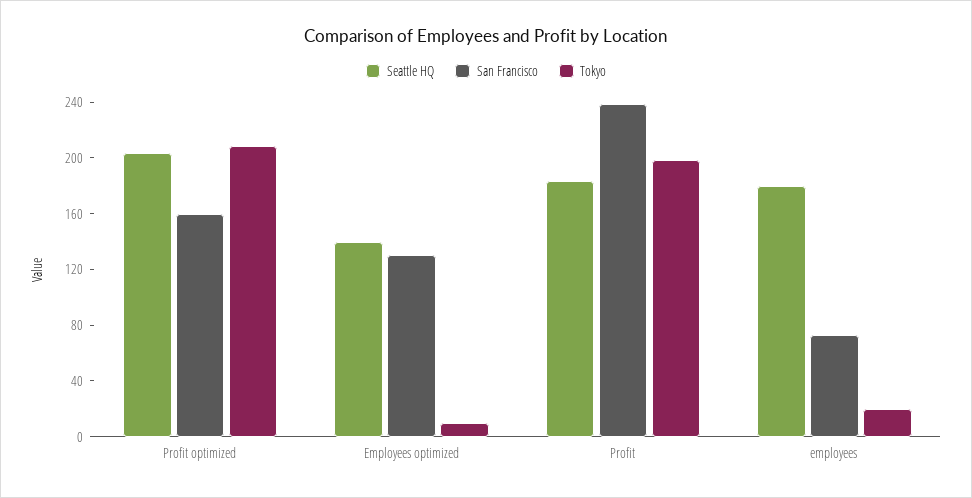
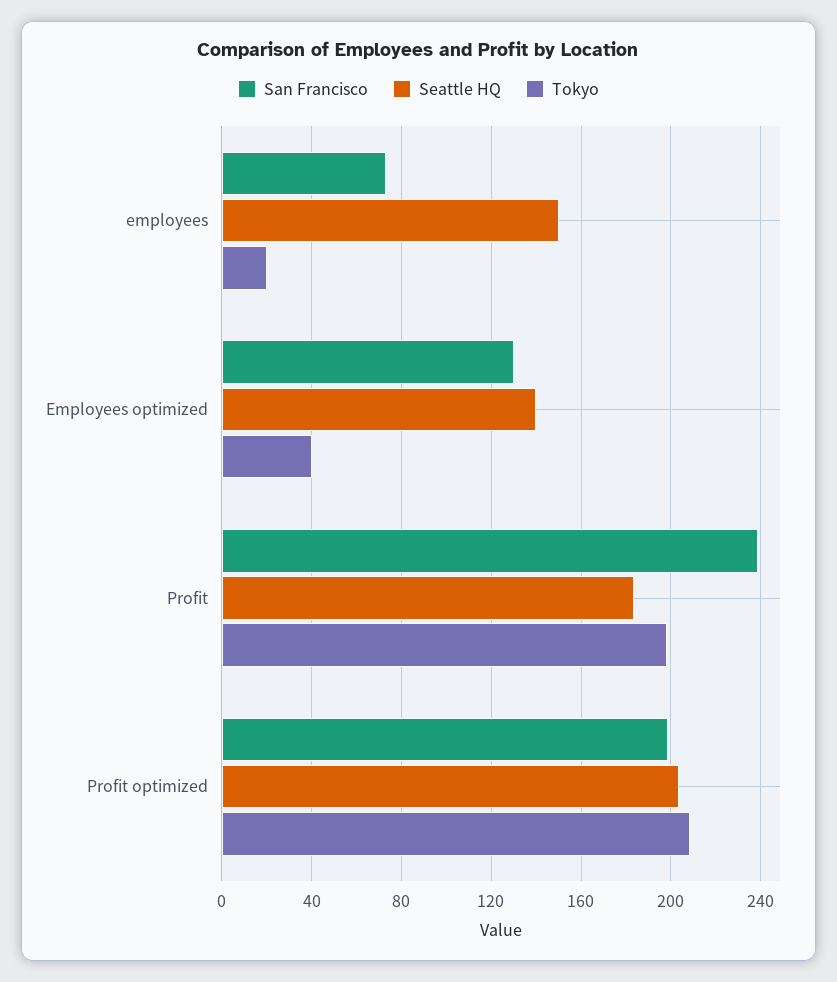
San Francisco, Profit optimized: 160 -> 200
Tokyo, Employees optimized: 10 -> 40
Seattle HQ, employees: 180 -> 150

